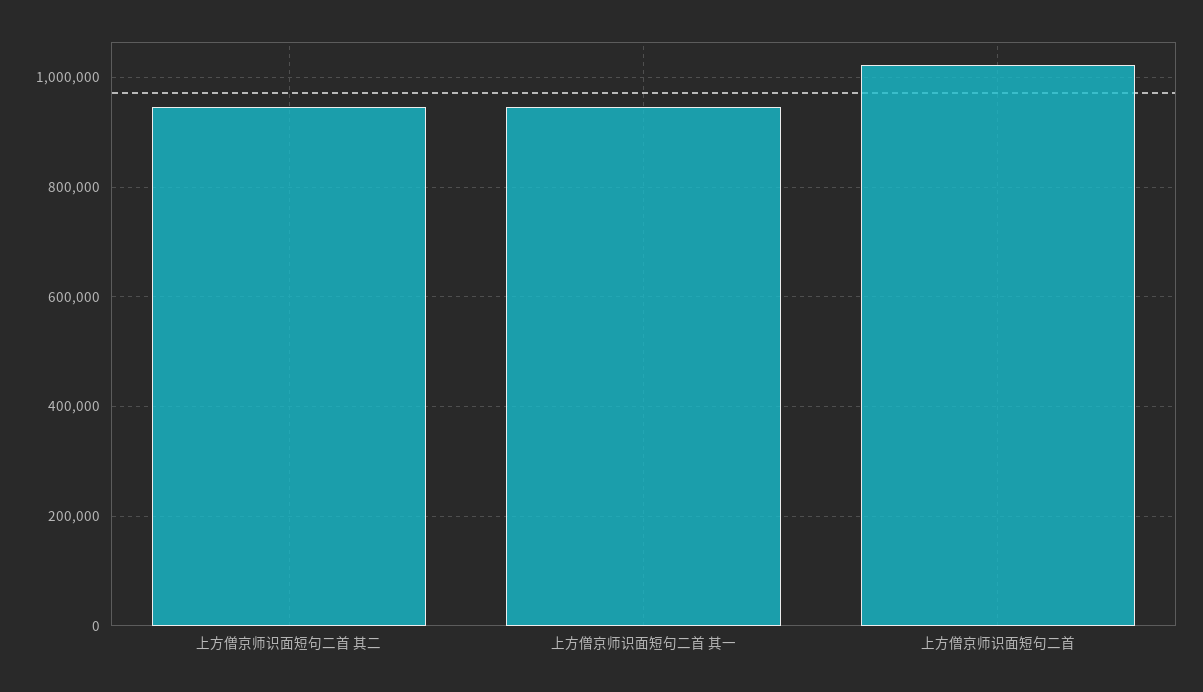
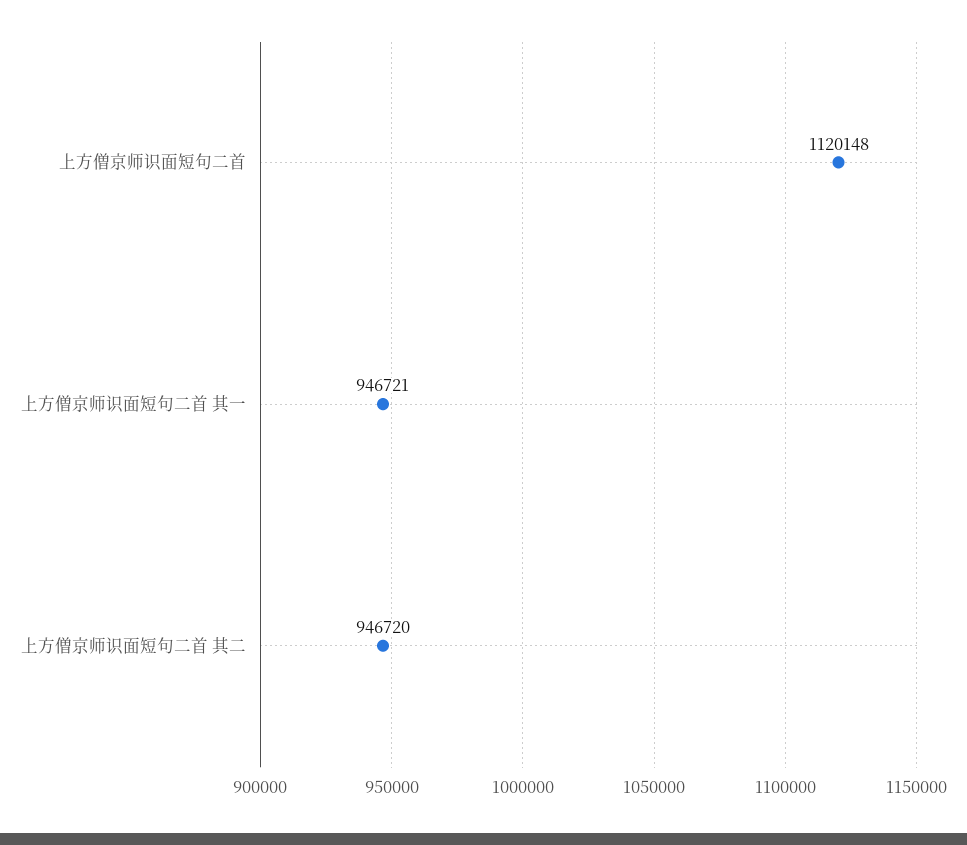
上方僧京师识面短句二首: 1020000 -> 1120148

